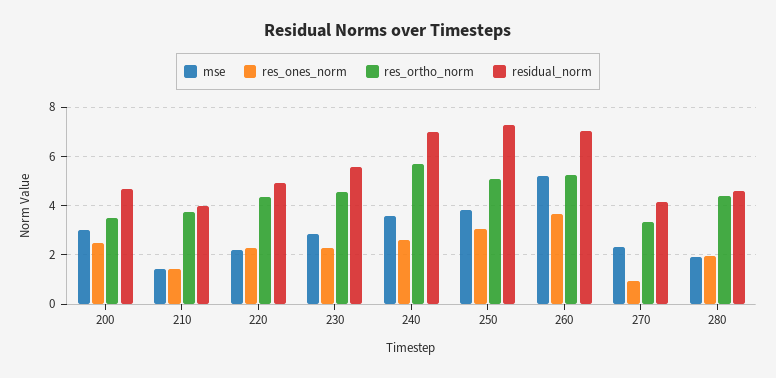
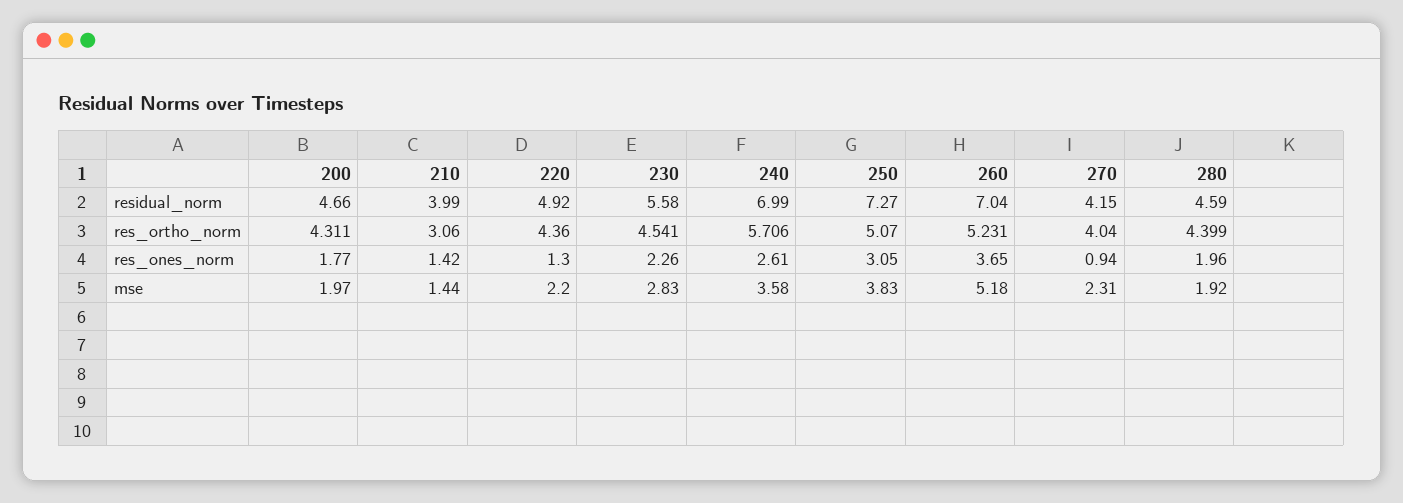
mse, 200: 3 -> 1.97
res_ones_norm, 200: 2.5 -> 1.77
res_ortho_norm, 200: 3.5 -> 4.311
res_ortho_norm, 210: 3.75 -> 3.06
res_ones_norm, 220: 2.25 -> 1.3
res_ortho_norm, 270: 3.25 -> 4.04

